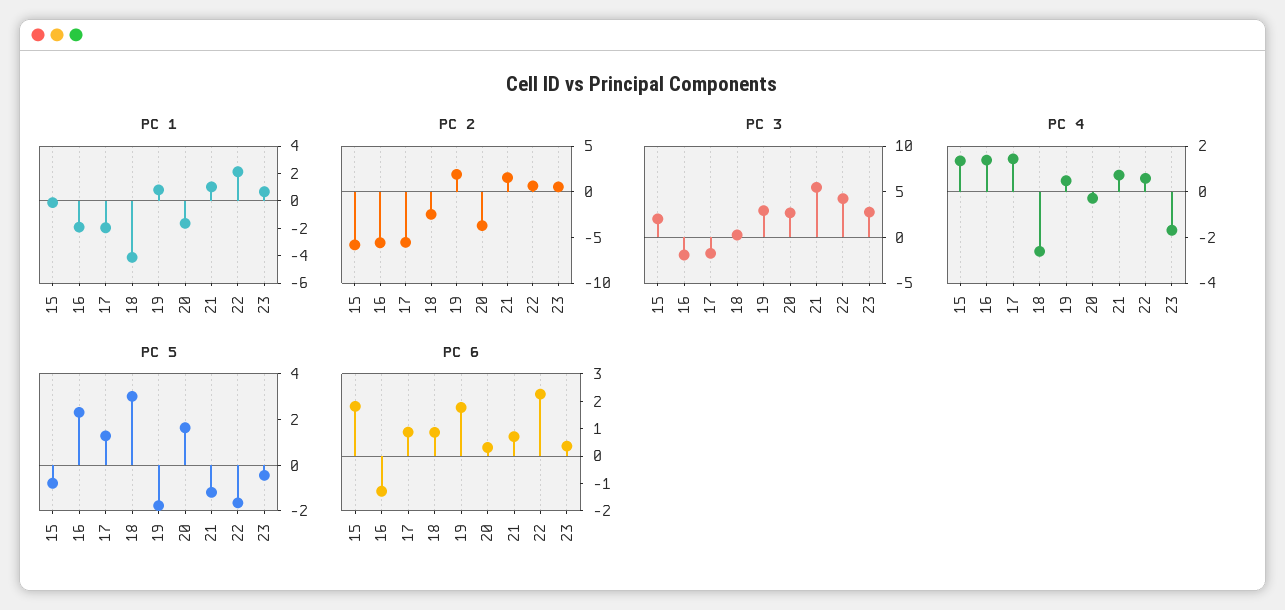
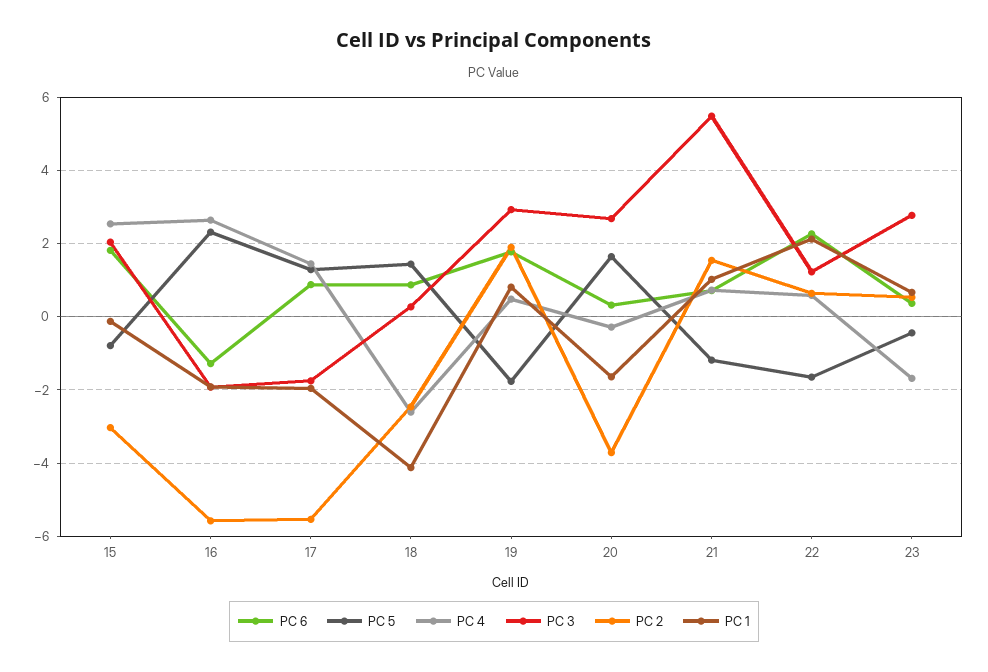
PC 2, 15: -6 -> -3
PC 3, 22: 4 -> 1.2
PC 4, 15: 1.5 -> 2.6
PC 4, 16: 1.5 -> 2.6
PC 5, 18: 3 -> 1.4

